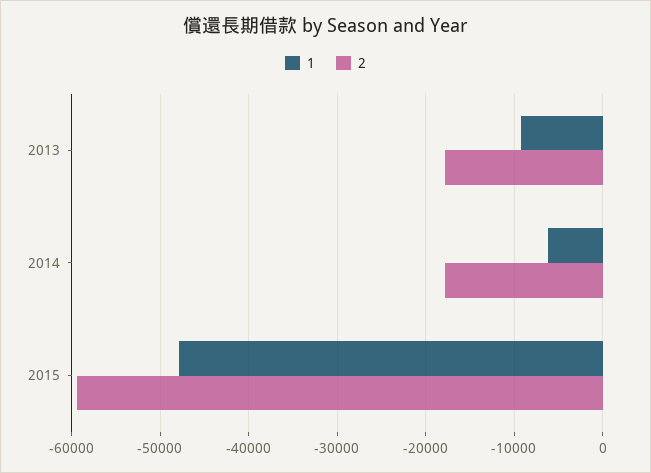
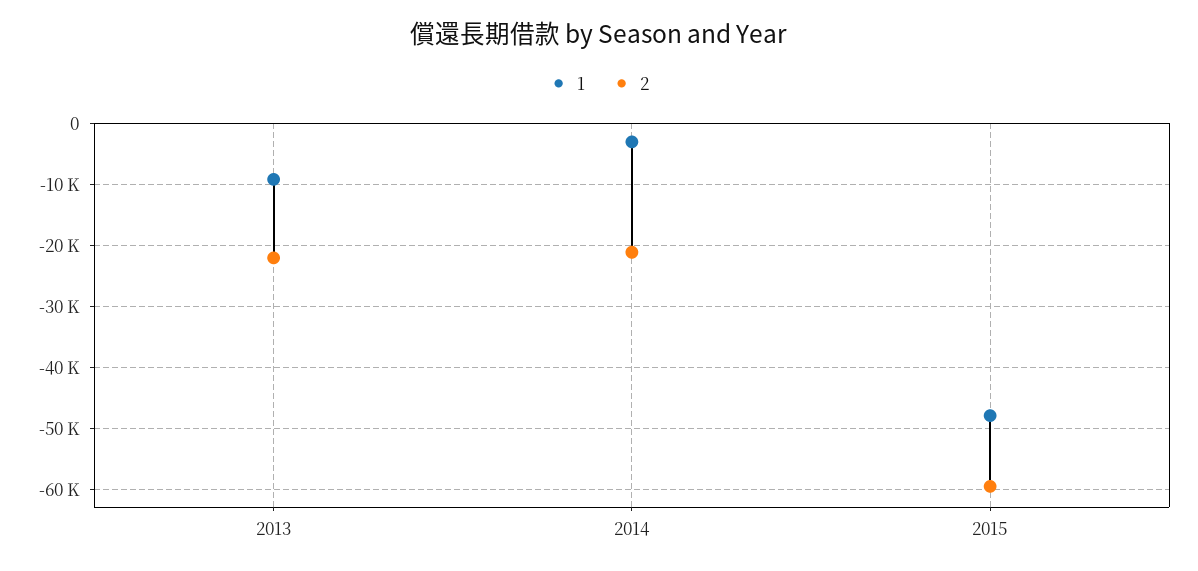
2, 2013: -18000 -> -22000
1, 2014: -6000 -> -3000
2, 2014: -18000 -> -21000

